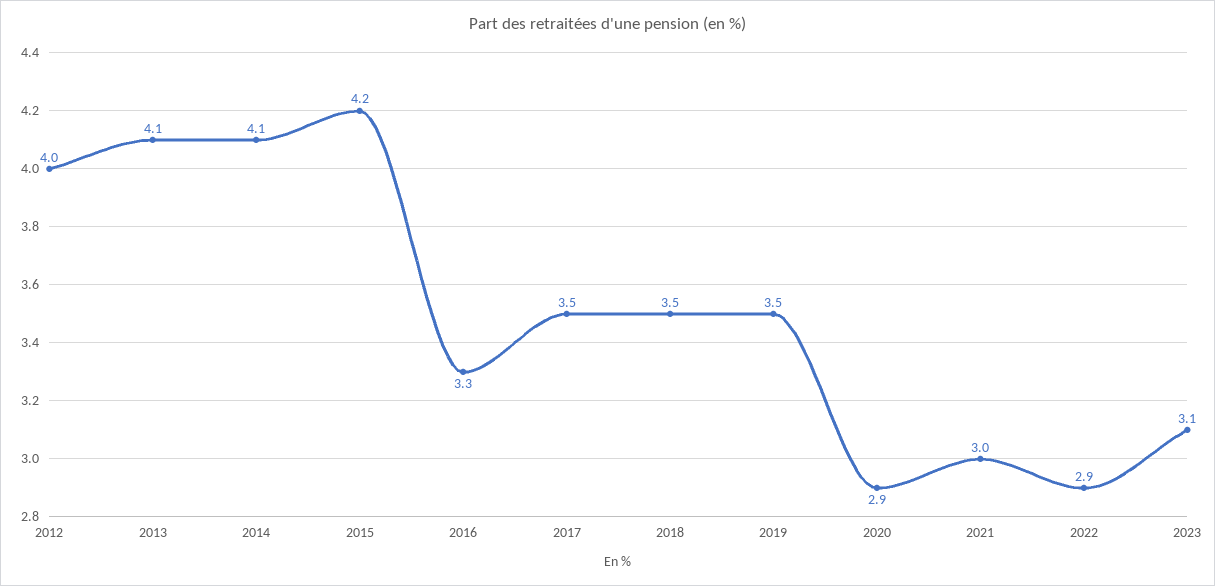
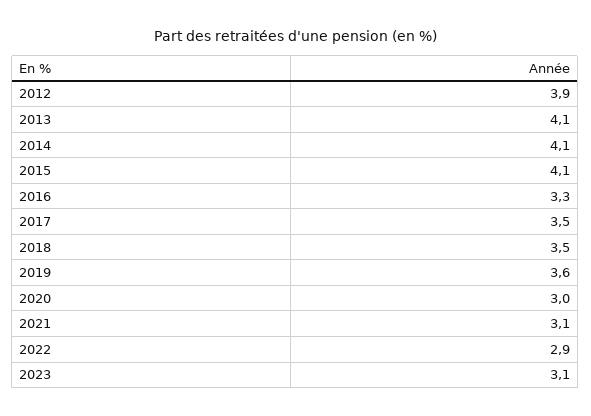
2012: 4 -> 3.9
2015: 4.2 -> 4.1
2019: 3.5 -> 3.6
2020: 2.9 -> 3
2021: 3 -> 3.1

